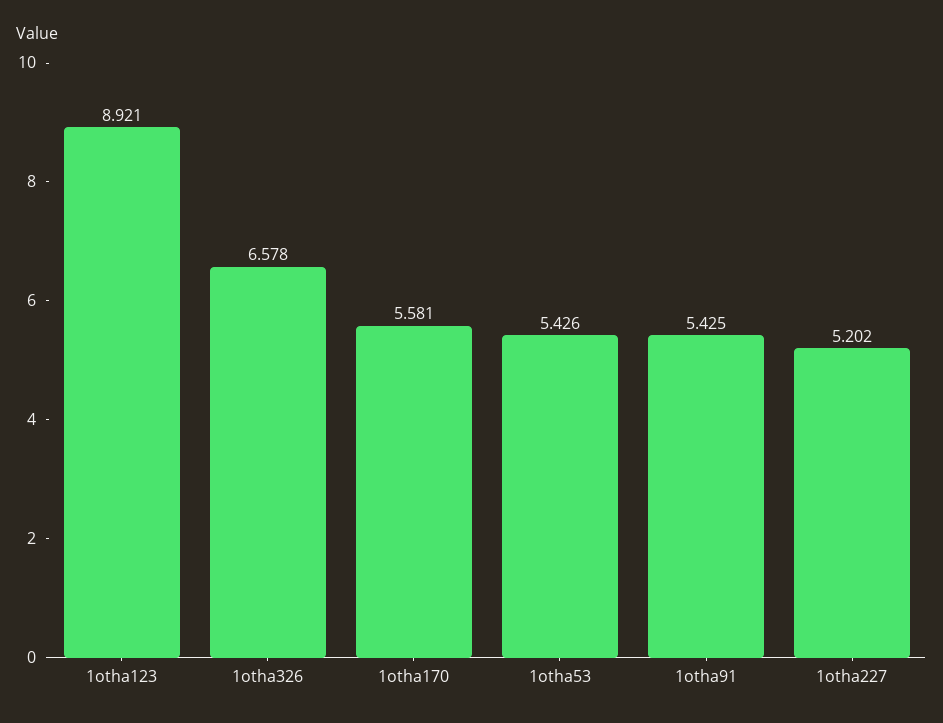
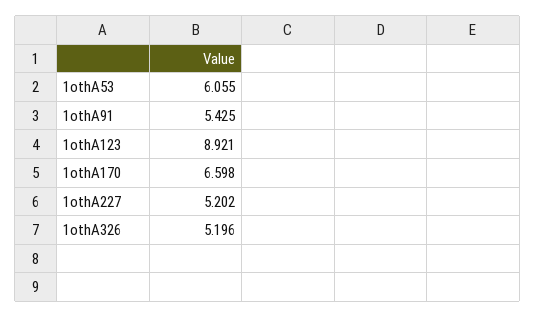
1otha326: 6.578 -> 5.196
1otha170: 5.581 -> 6.598
1otha53: 5.426 -> 6.055

